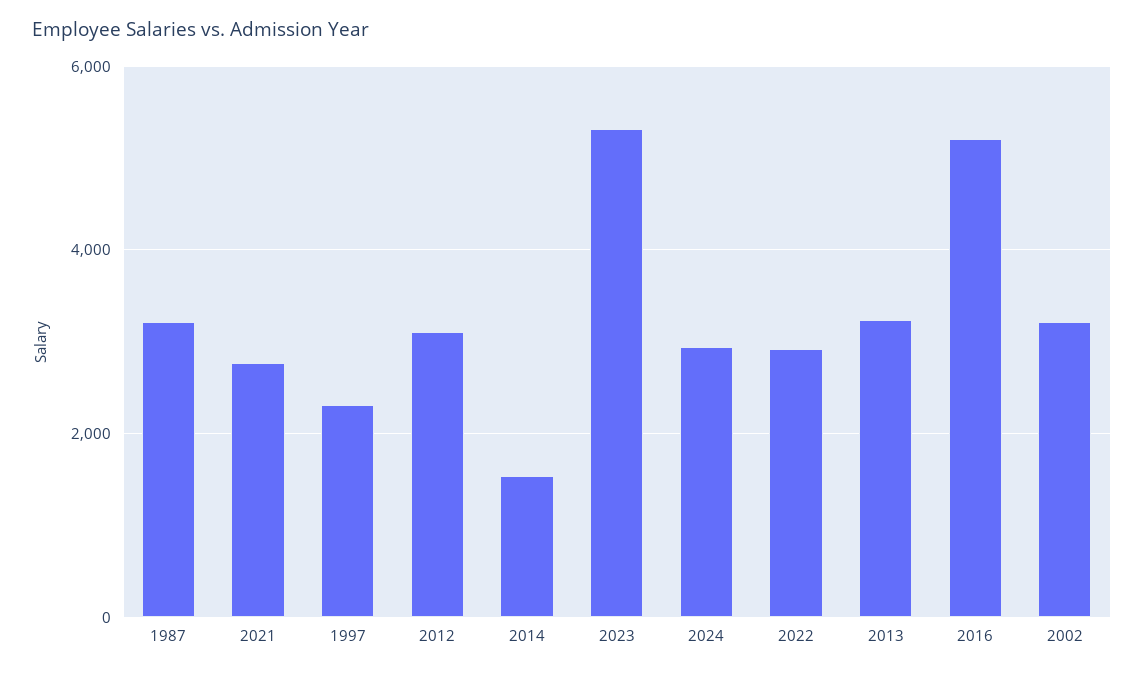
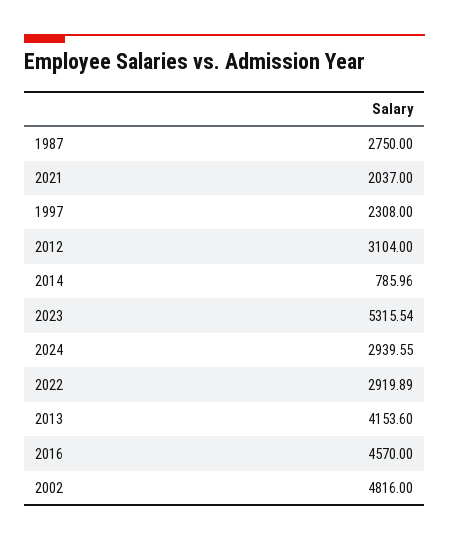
1987: 3200 -> 2750
2021: 2800 -> 2037
2014: 1600 -> 785.96
2013: 3200 -> 4153.6
2016: 5200 -> 4570
2002: 3200 -> 4816

